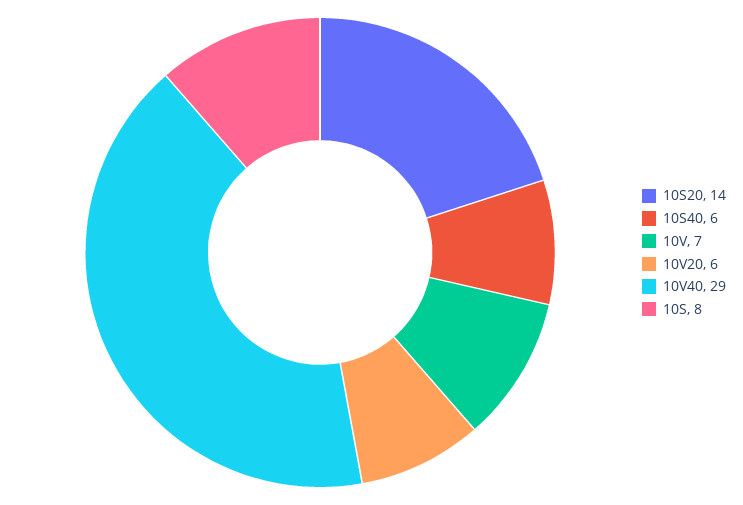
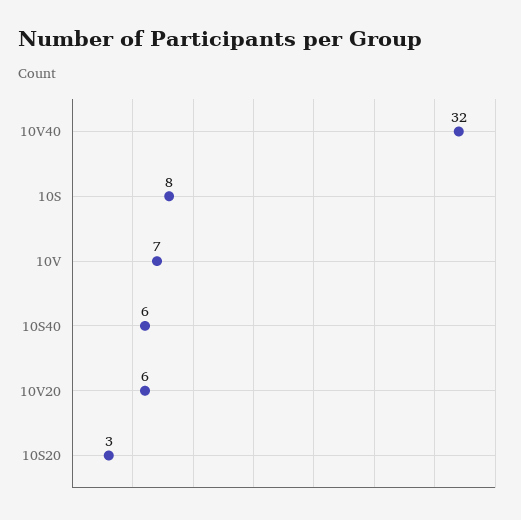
10S20: 14 -> 3
10V40: 29 -> 32

